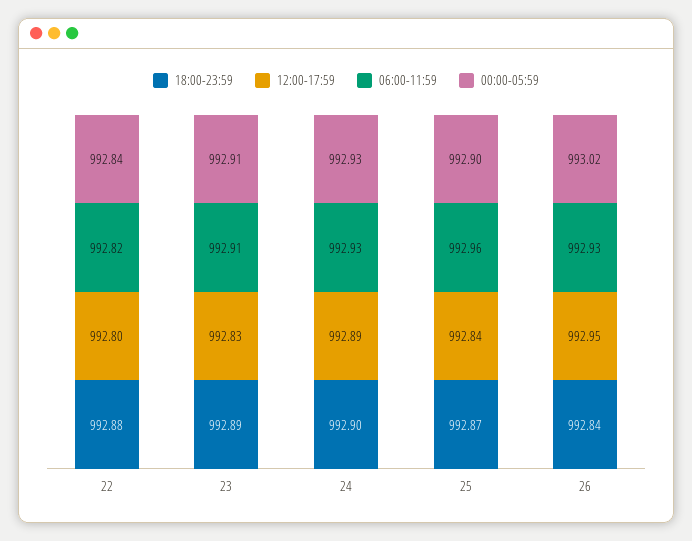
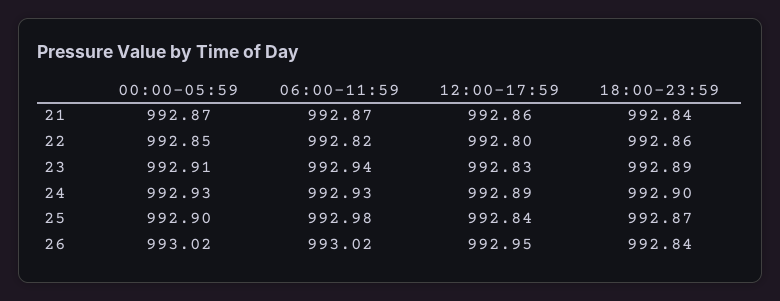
18:00-23:59, 22: 992.88 -> 992.86
00:00-05:59, 22: 992.84 -> 992.85
06:00-11:59, 23: 992.91 -> 992.94
06:00-11:59, 25: 992.96 -> 992.98
06:00-11:59, 26: 992.93 -> 993.02
00:00-05:59, 21: none -> 992.87
06:00-11:59, 21: none -> 992.87
12:00-17:59, 21: none -> 992.86
18:00-23:59, 21: none -> 992.84

